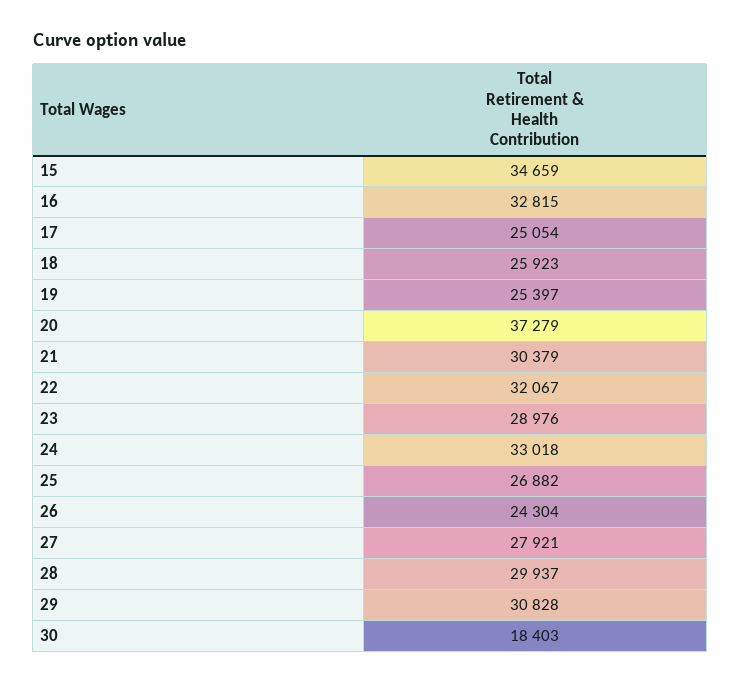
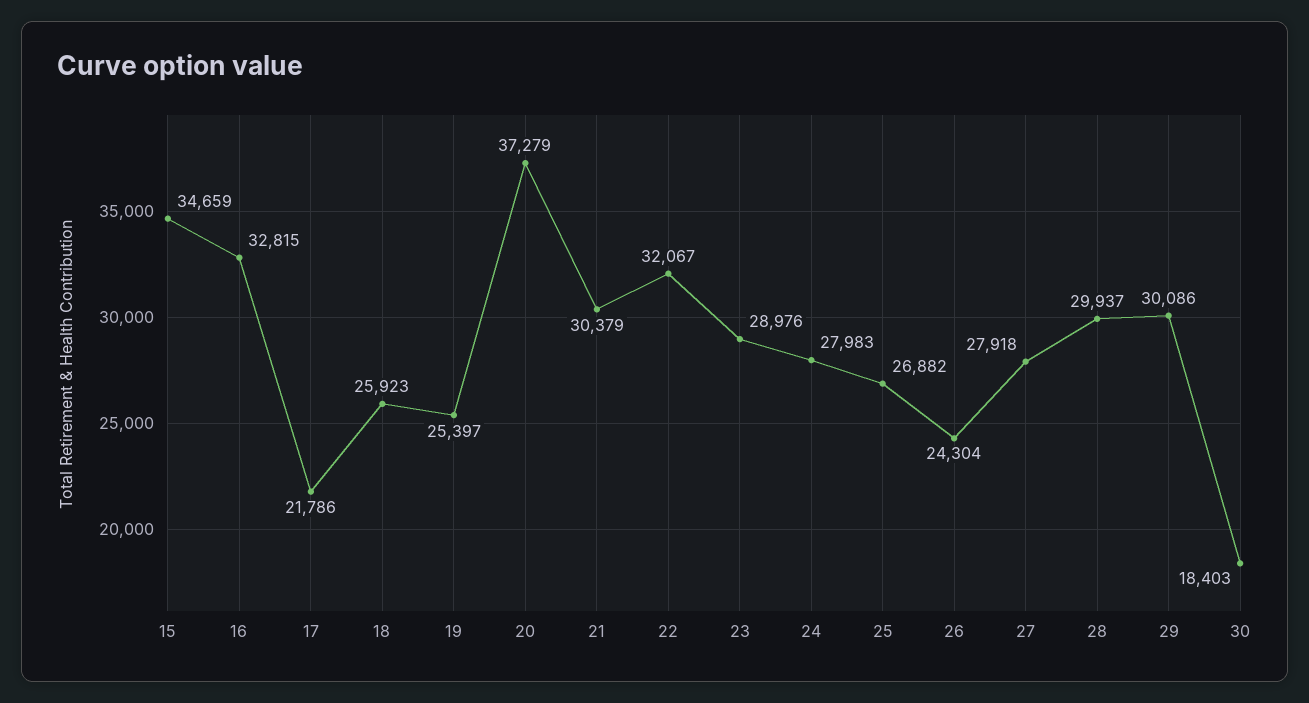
17: 25054 -> 21786
24: 33018 -> 27983
27: 27921 -> 27918
29: 30828 -> 30086

